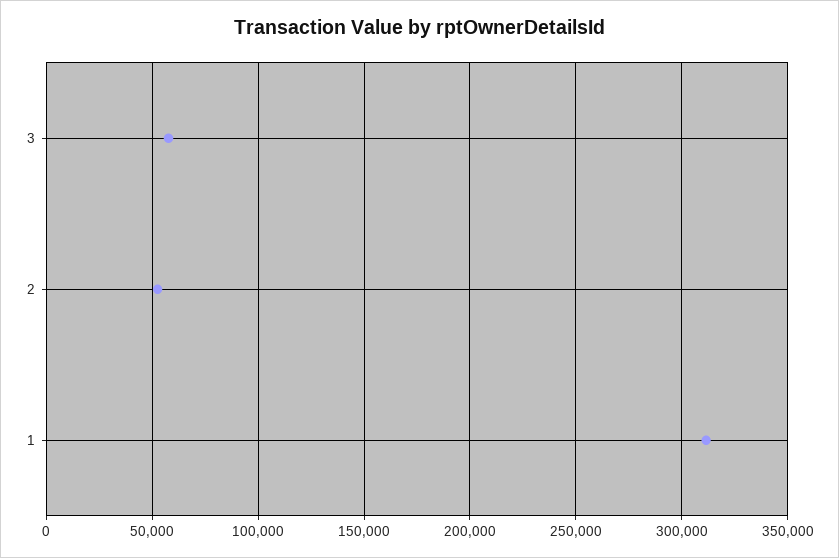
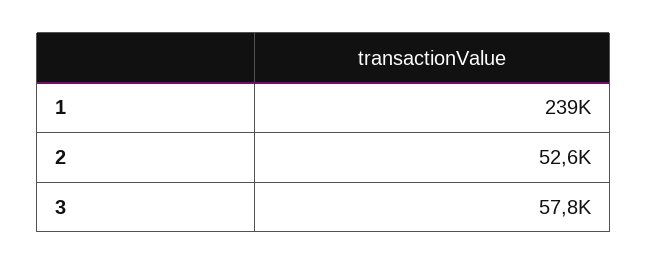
1: 310000 -> 239000

